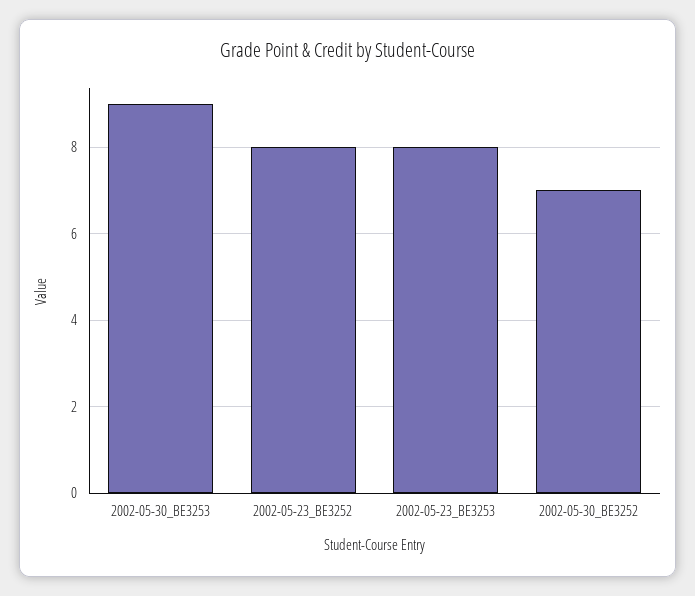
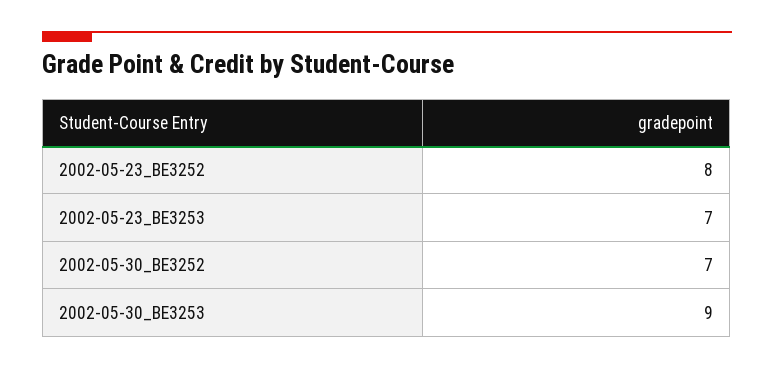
2002-05-23_BE3253: 8 -> 7

